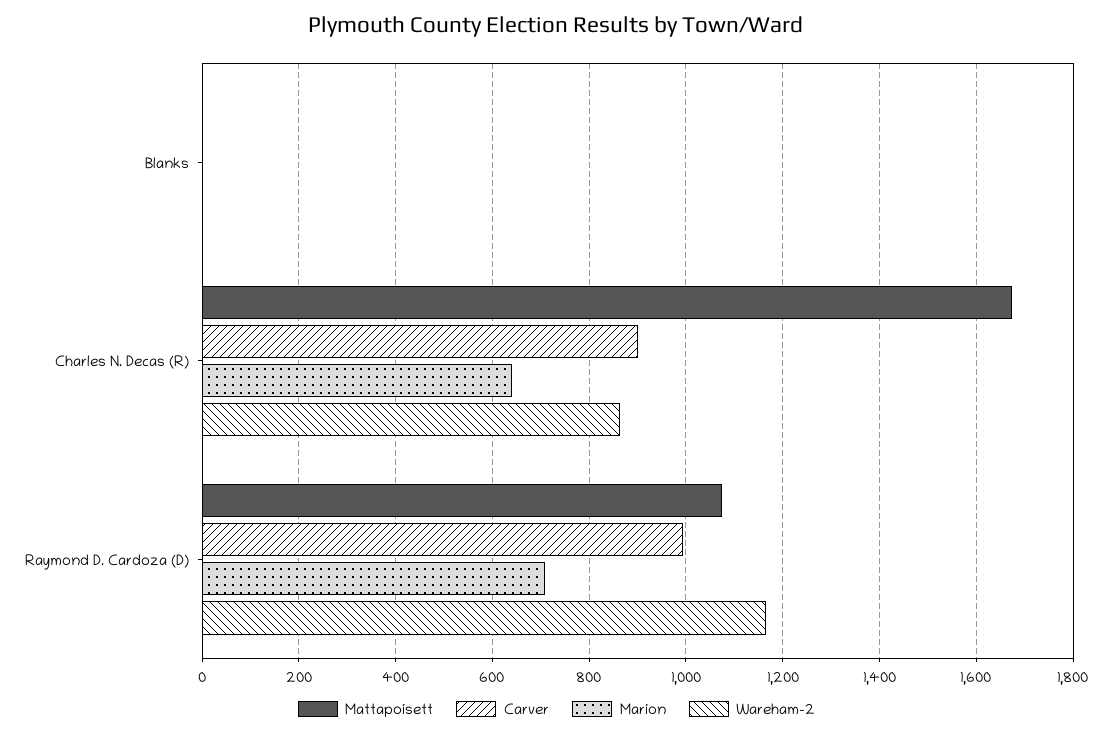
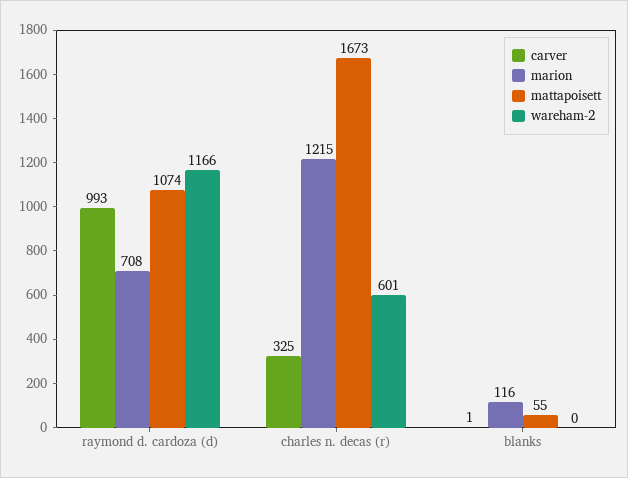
Mattapoisett, Blanks: 0 -> 55
Marion, Blanks: 0 -> 116
Carver, Charles N. Decas (R): 900 -> 325
Marion, Charles N. Decas (R): 640 -> 1215
Wareham-2, Charles N. Decas (R): 860 -> 601

